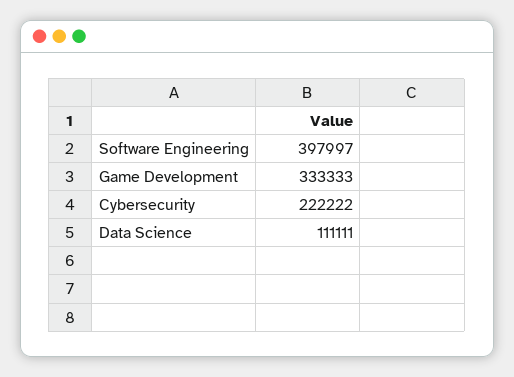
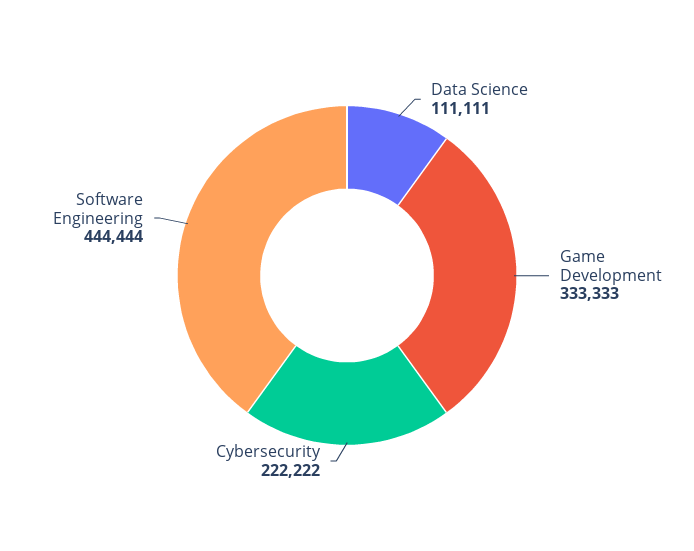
Software Engineering: 397997 -> 444444

